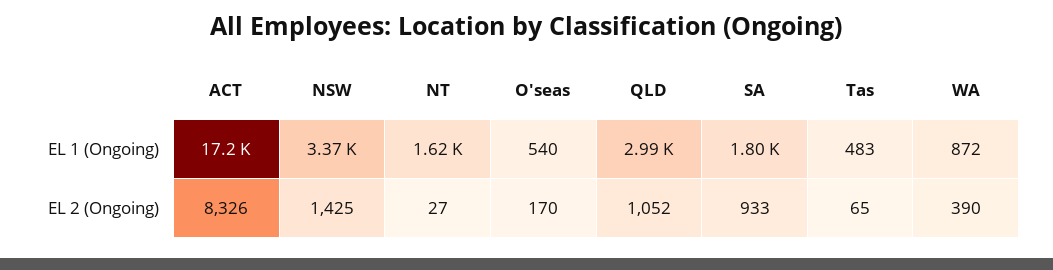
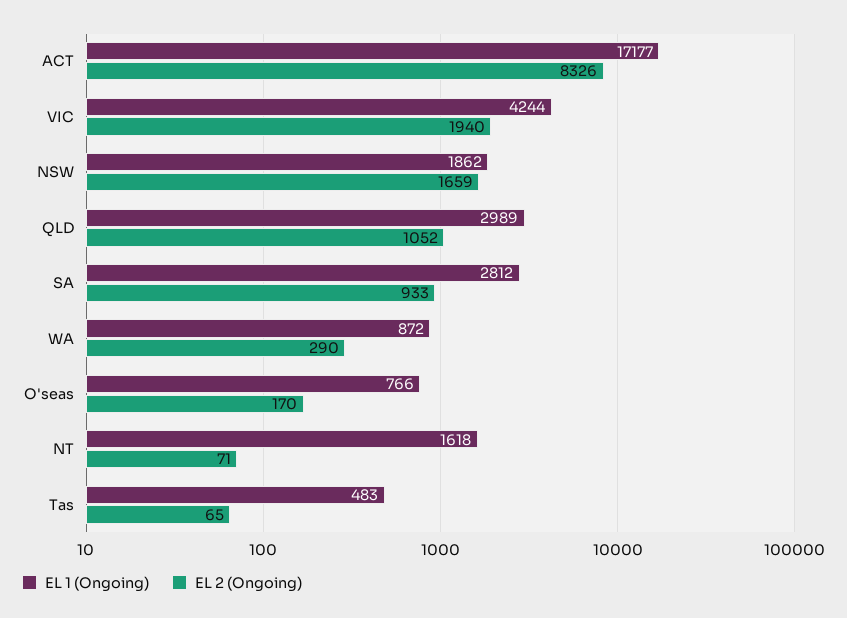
EL 1 (Ongoing), NSW: 3370 -> 1862
EL 1 (Ongoing), O'seas: 540 -> 766
EL 1 (Ongoing), SA: 1800 -> 2812
EL 2 (Ongoing), NSW: 1425 -> 1659
EL 2 (Ongoing), NT: 27 -> 71
EL 2 (Ongoing), WA: 390 -> 290
EL 1 (Ongoing), VIC: none -> 4244
EL 2 (Ongoing), VIC: none -> 1940

